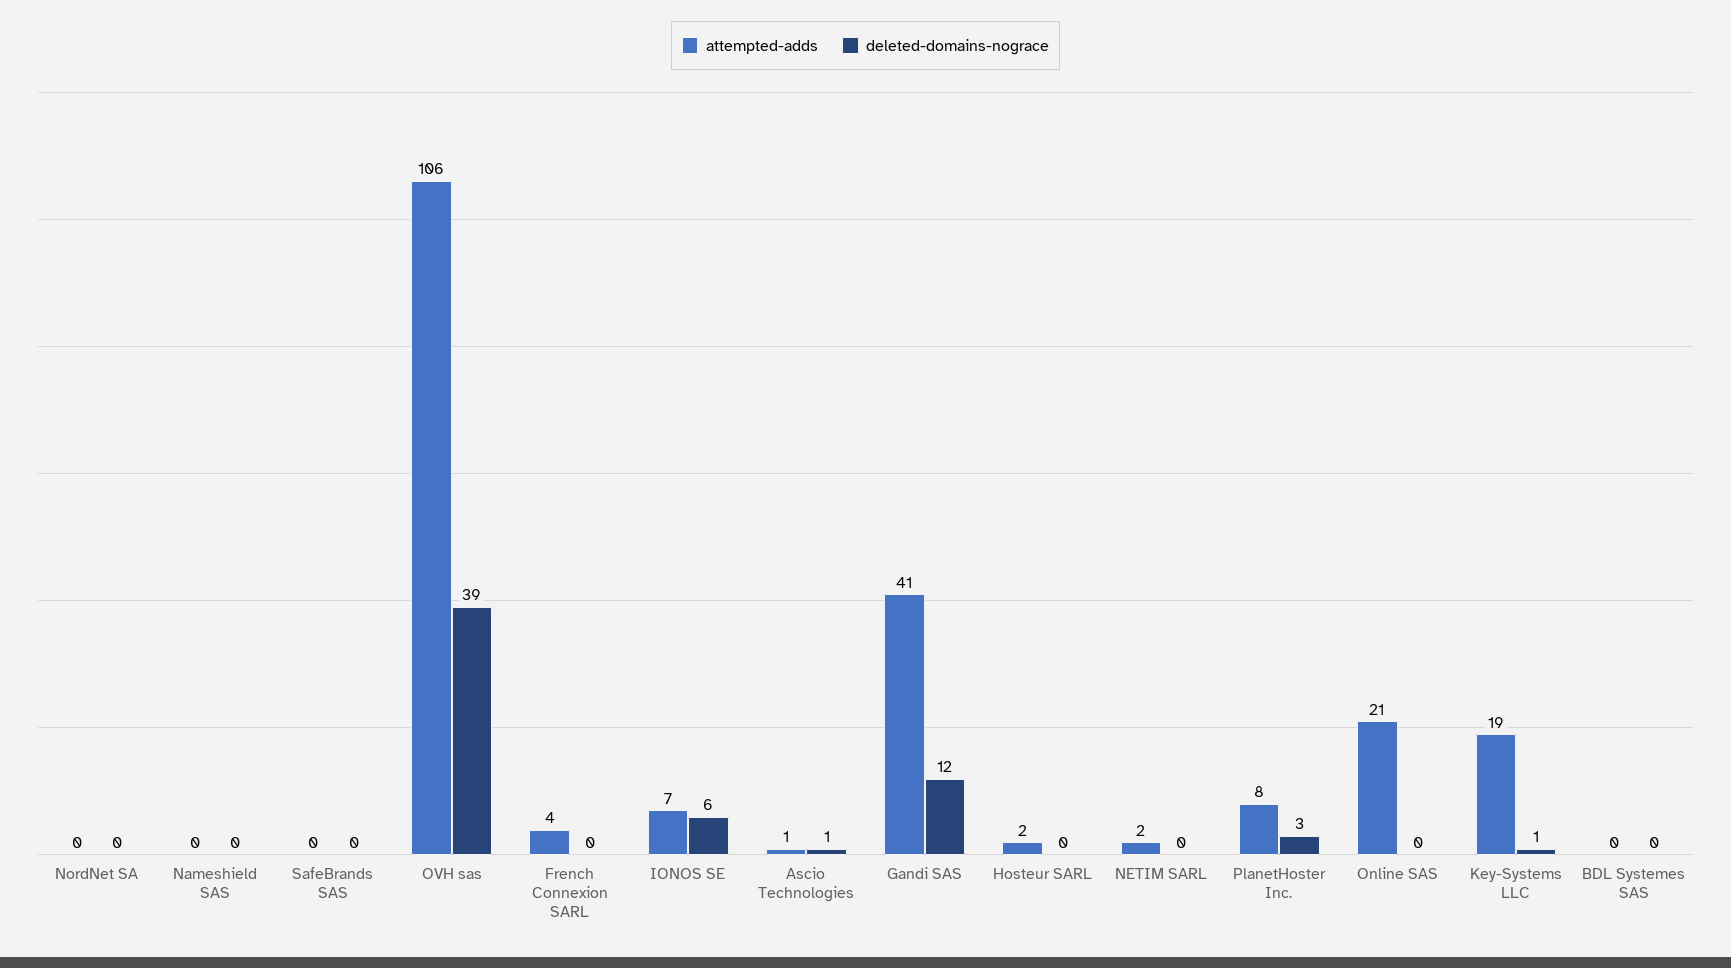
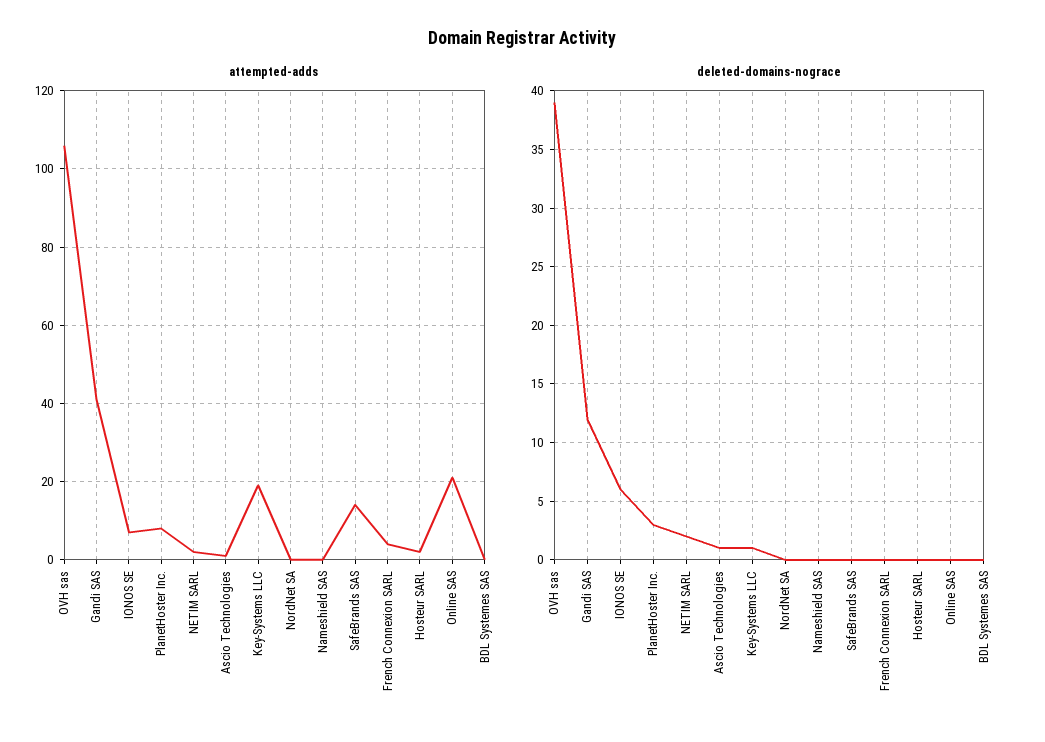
attempted-adds, SafeBrands SAS: 0 -> 15
deleted-domains-nograce, NETIM SARL: 0 -> 2

